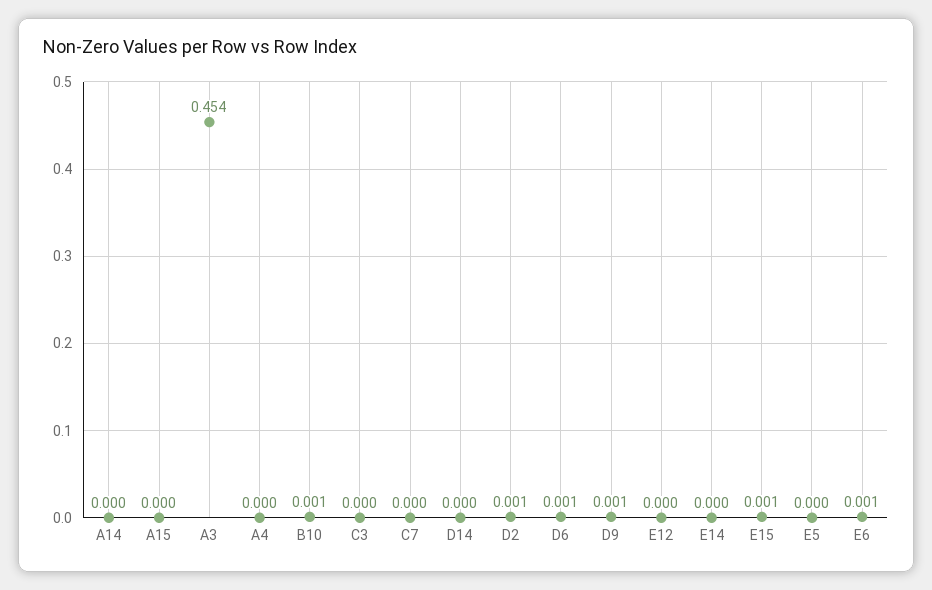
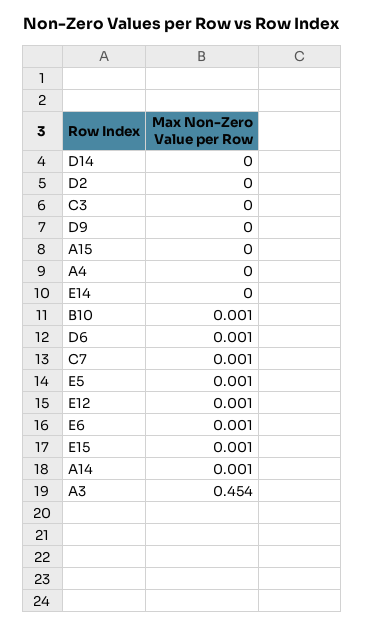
A14: 0 -> 0.001
C7: 0 -> 0.001
D2: 0.001 -> 0
D9: 0.001 -> 0
E12: 0 -> 0.001
E5: 0 -> 0.001

